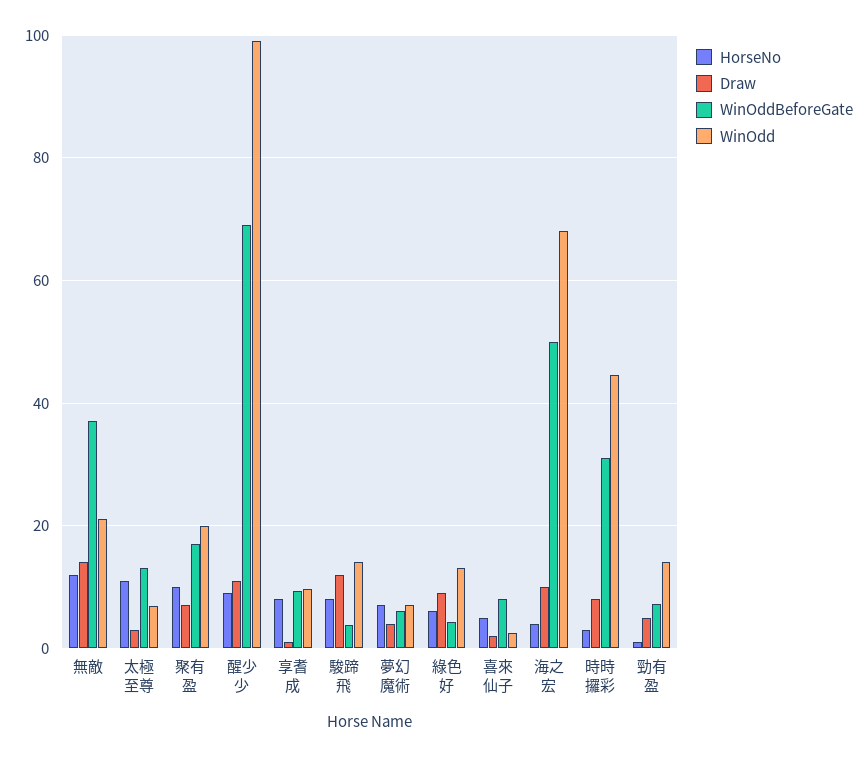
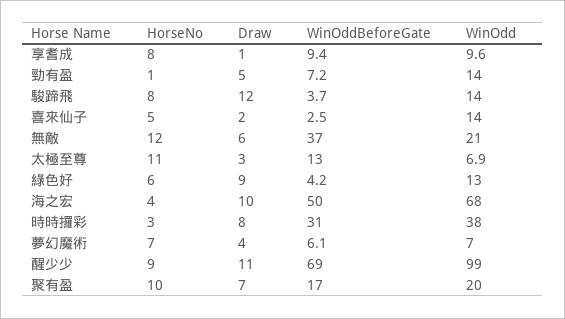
Draw, 無敵: 14 -> 6
WinOddBeforeGate, 喜來仙子: 8 -> 2.5
WinOdd, 喜來仙子: 2 -> 14
WinOdd, 時時攞彩: 44 -> 38

